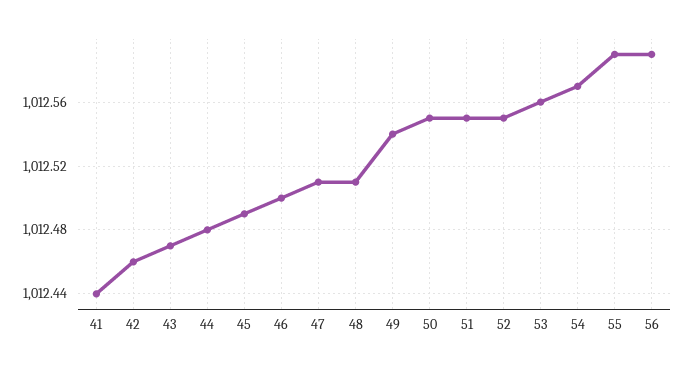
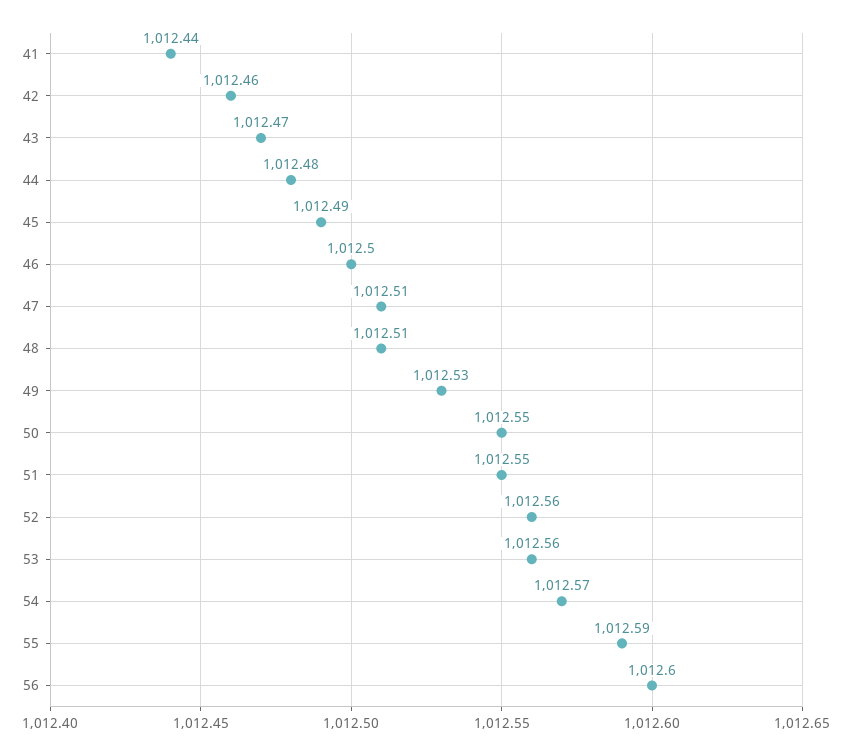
49: 1012.54 -> 1012.53
52: 1012.55 -> 1012.56
56: 1012.59 -> 1012.6

